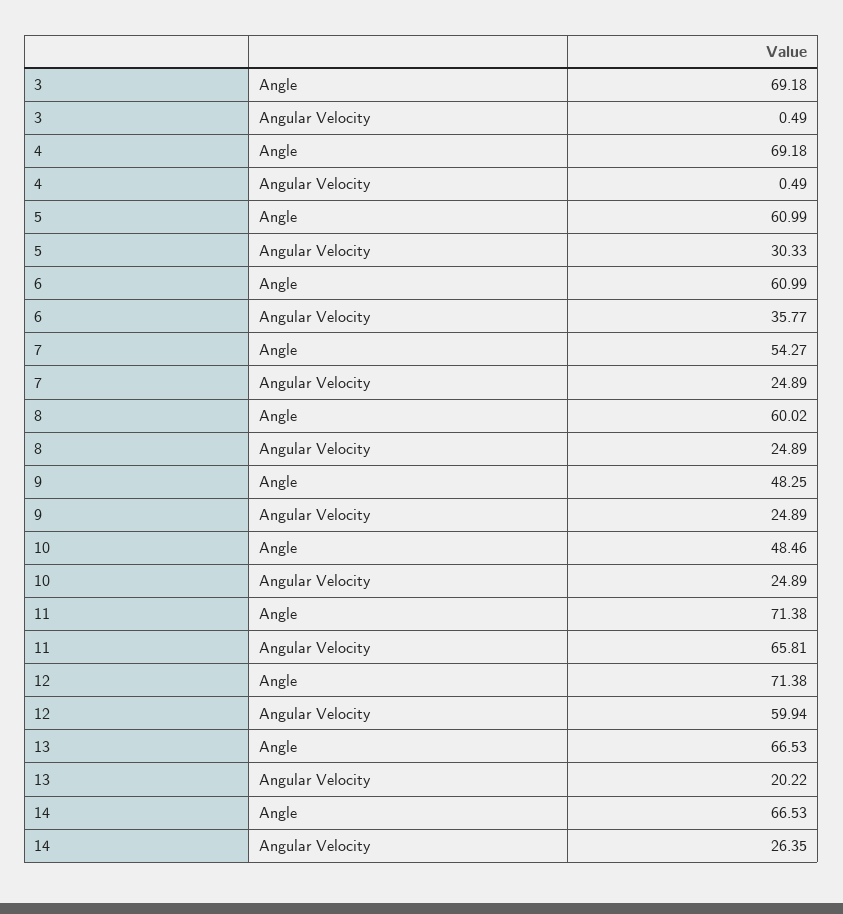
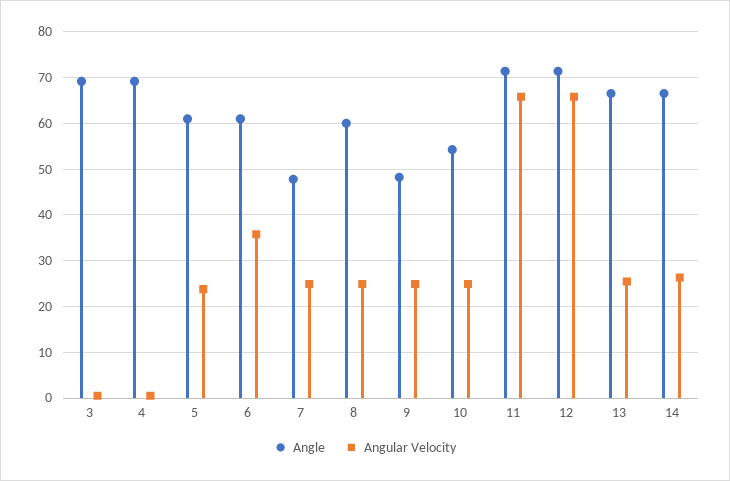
Angular Velocity, 5: 30.33 -> 24
Angle, 7: 54.27 -> 48
Angle, 10: 48.46 -> 54
Angular Velocity, 12: 59.94 -> 66
Angular Velocity, 13: 20.22 -> 26

